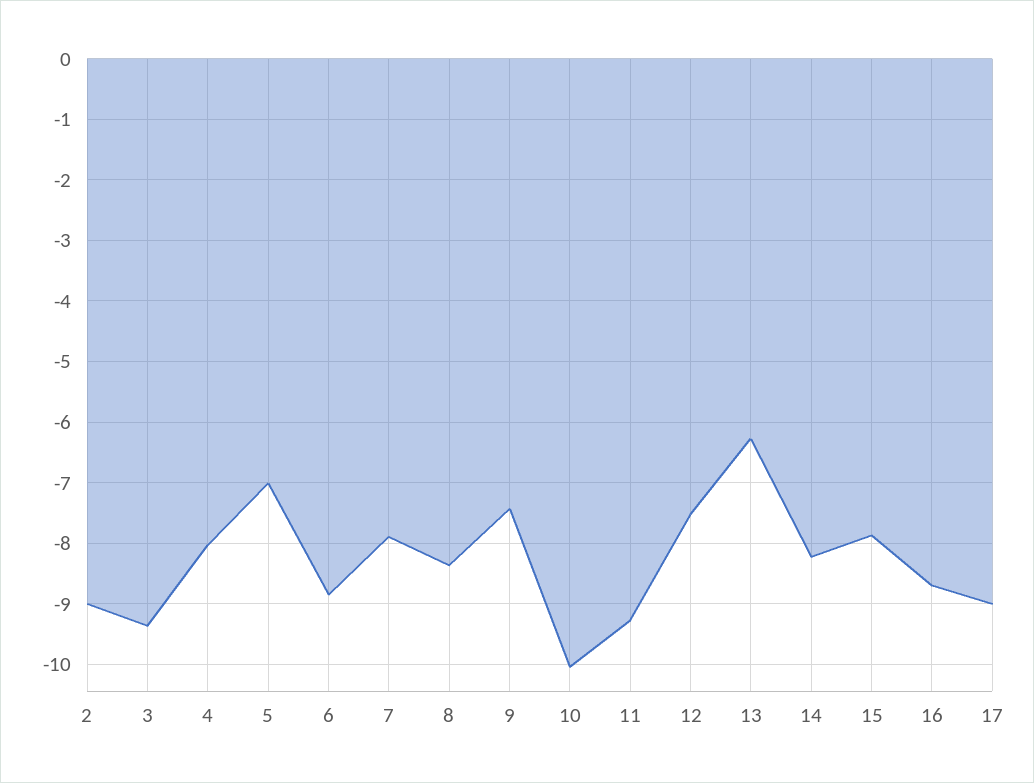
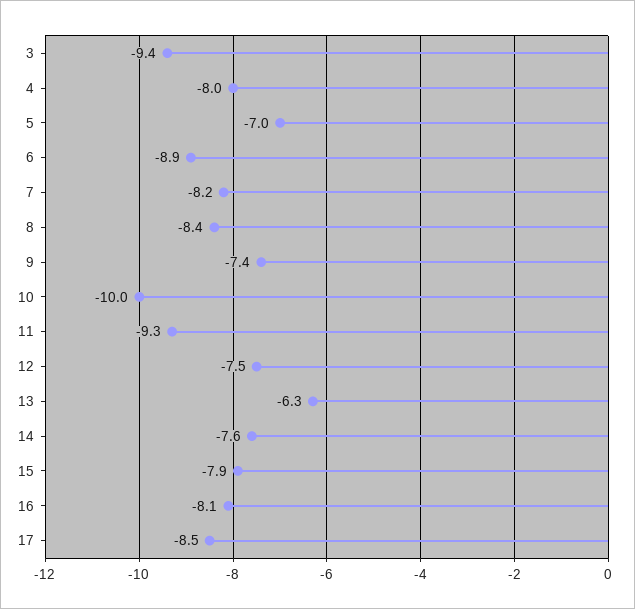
2: -9 -> none
7: -7.9 -> -8.2
14: -8.2 -> -7.6
16: -8.7 -> -8.1
17: -9 -> -8.5

